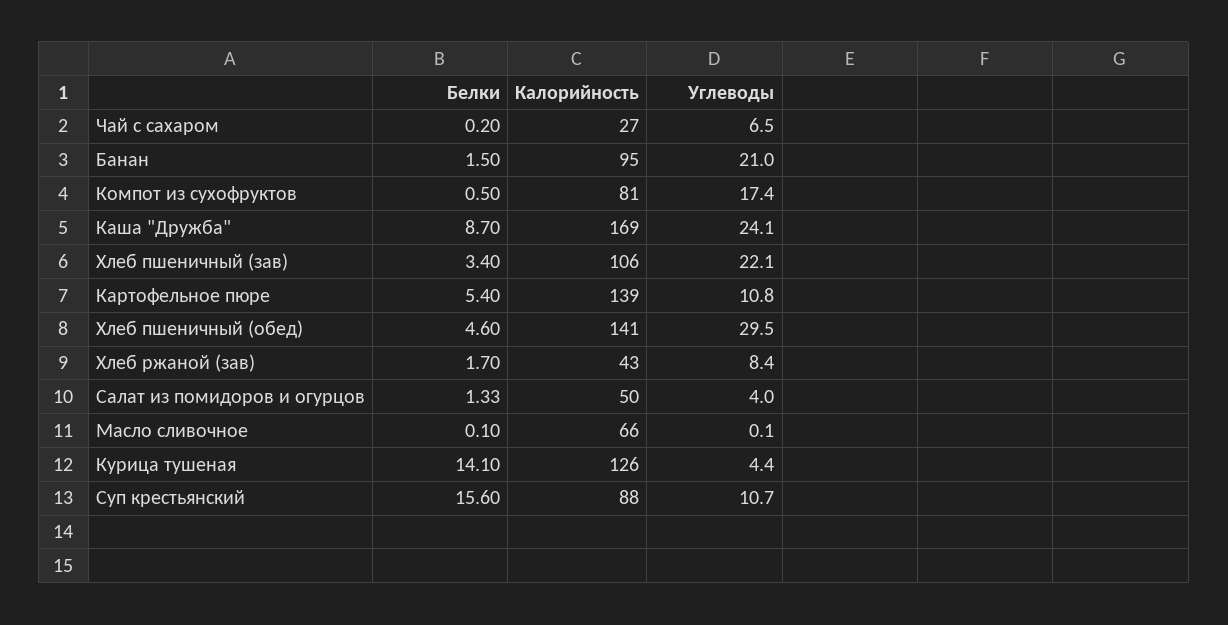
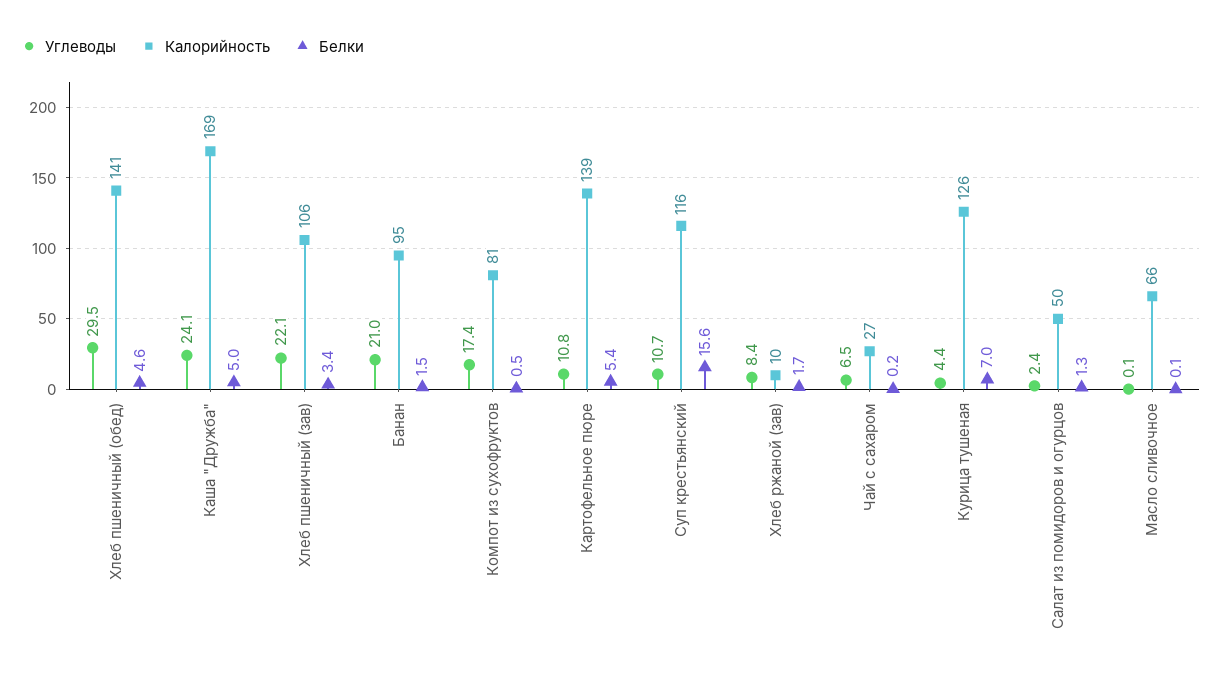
Белки, Каша "Дружба": 8.7 -> 5
Калорийность, Хлеб ржаной (зав): 43 -> 10
Углеводы, Салат из помидоров и огурцов: 4 -> 2.4
Белки, Курица тушеная: 14.1 -> 7
Калорийность, Суп крестьянский: 88 -> 116

